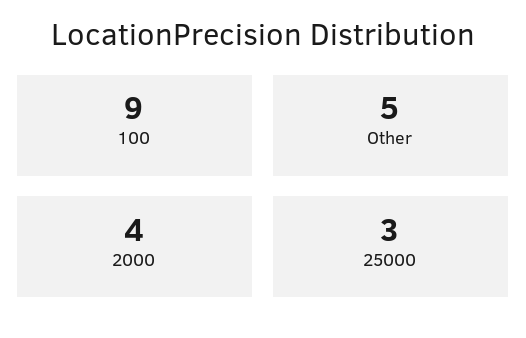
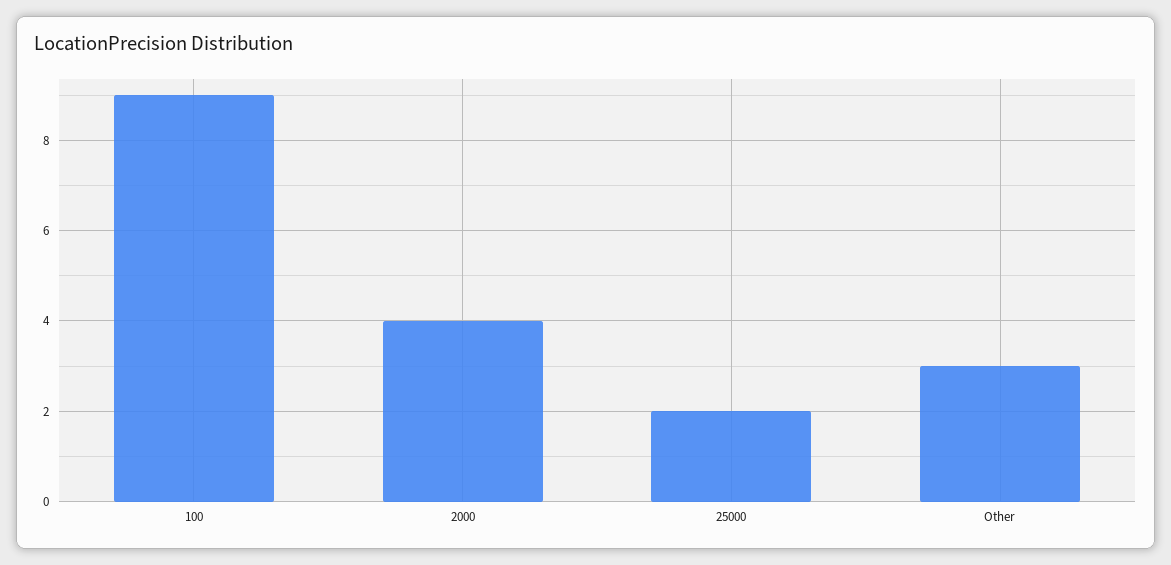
Other: 5 -> 3
25000: 3 -> 2

